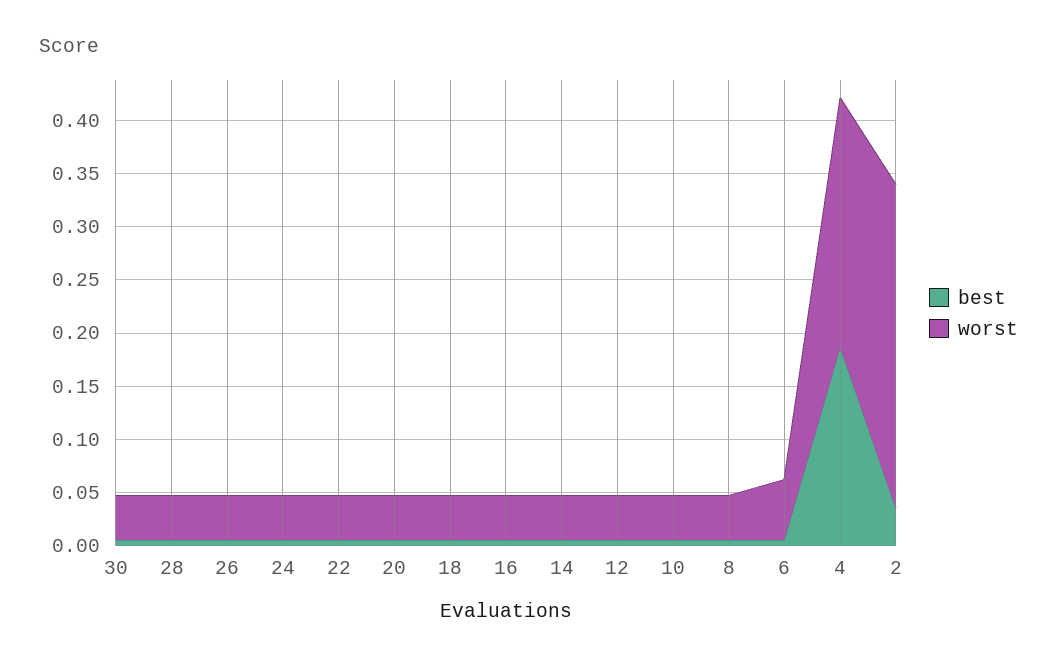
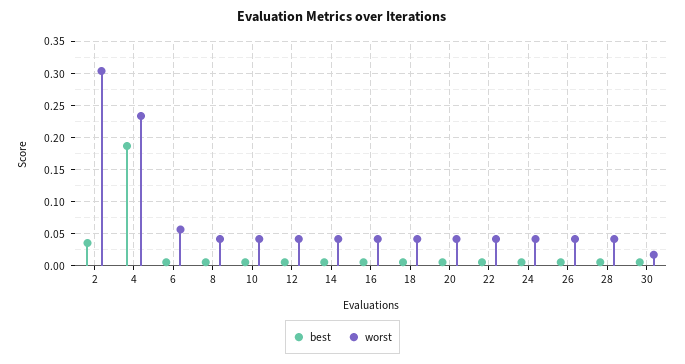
worst, 30: 0.04 -> 0.02

